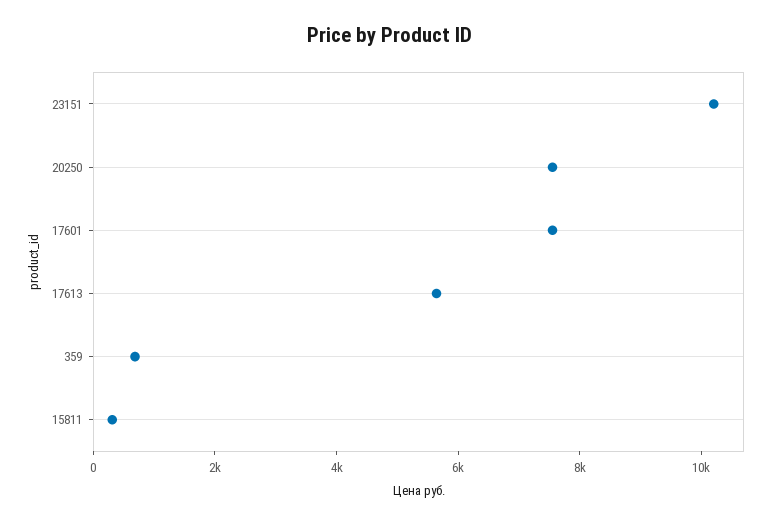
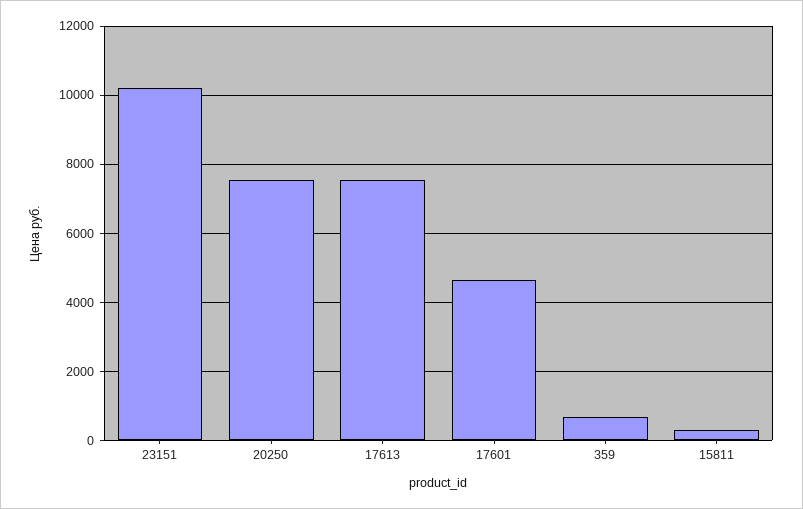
17601: 7500 -> 4600
17613: 5500 -> 7600

